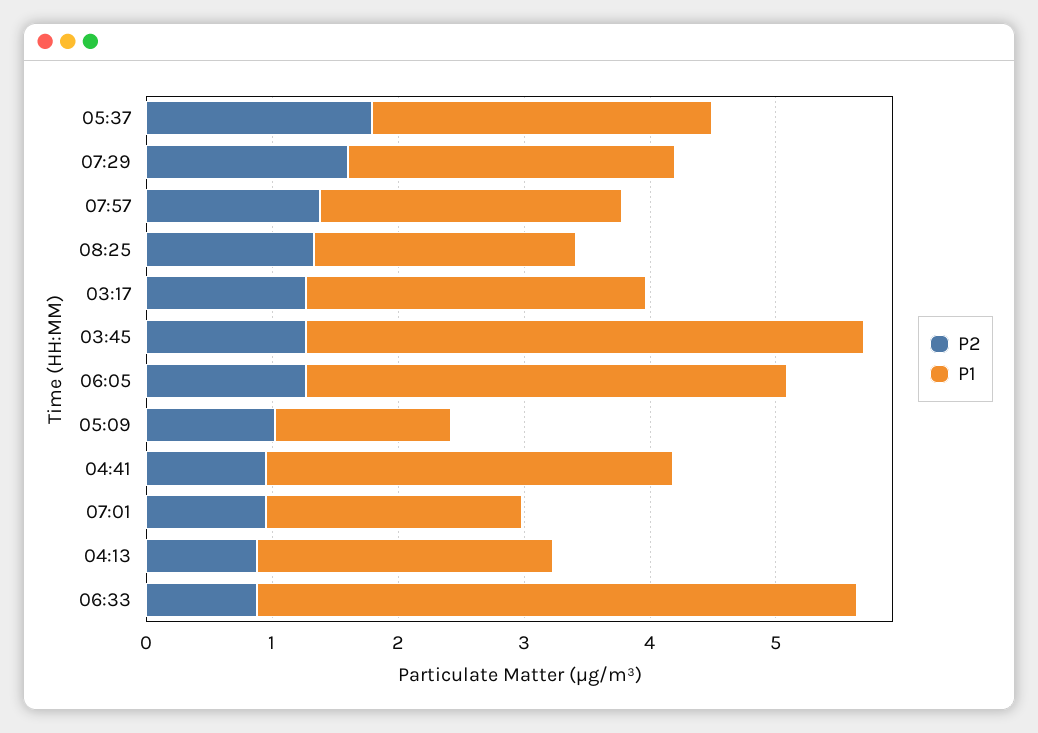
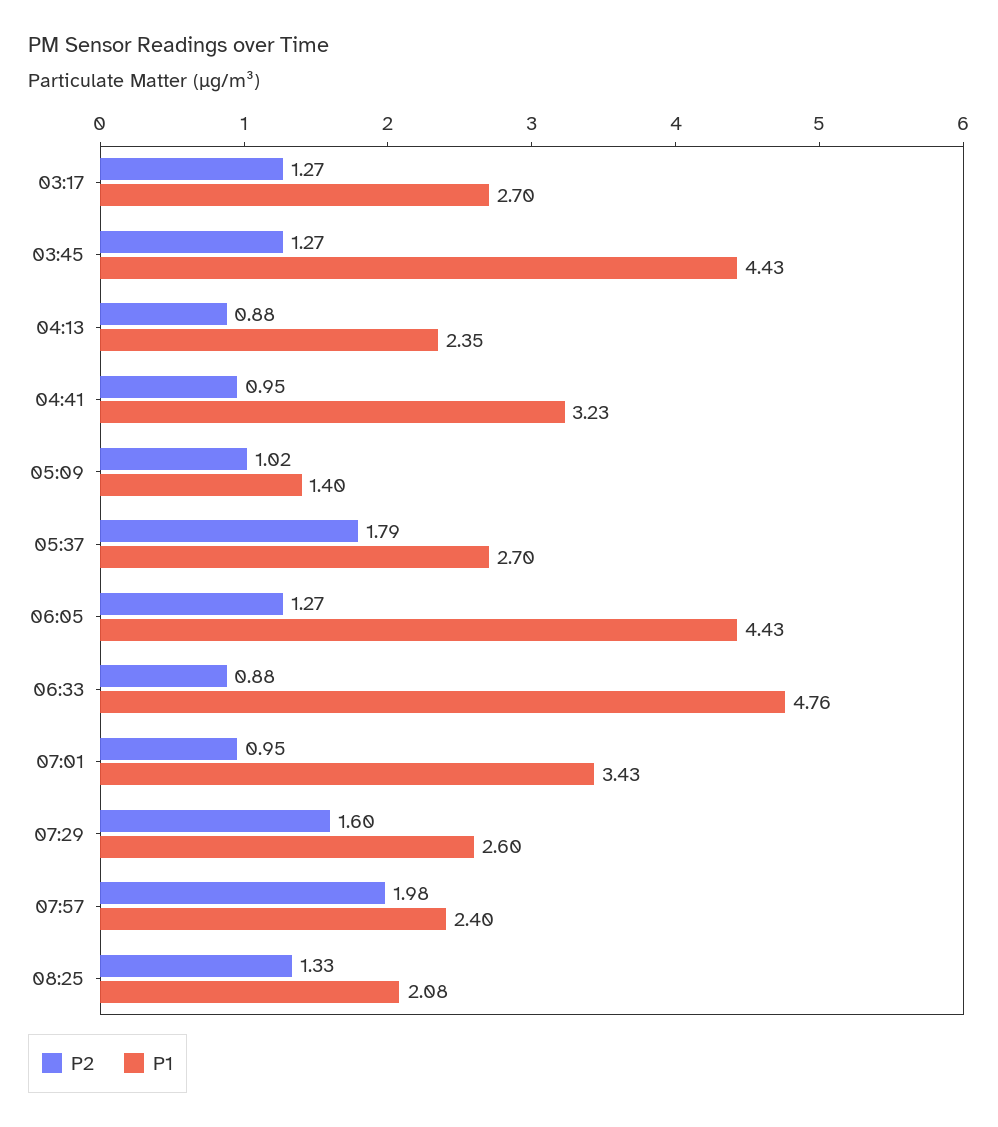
P2, 07:57: 1.4 -> 1.98
P1, 06:05: 3.8 -> 4.43
P1, 07:01: 2 -> 3.43

